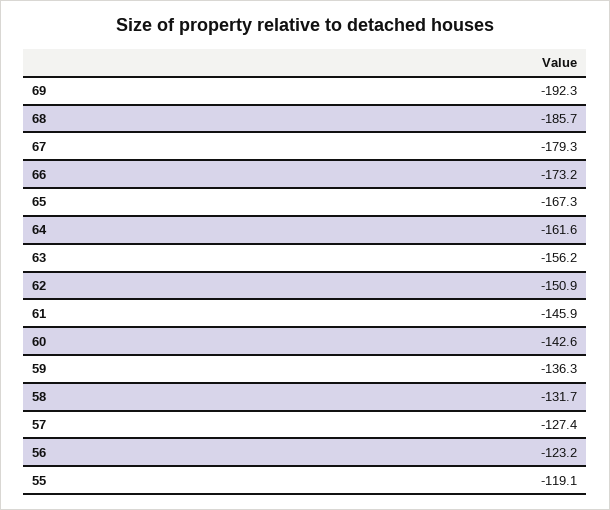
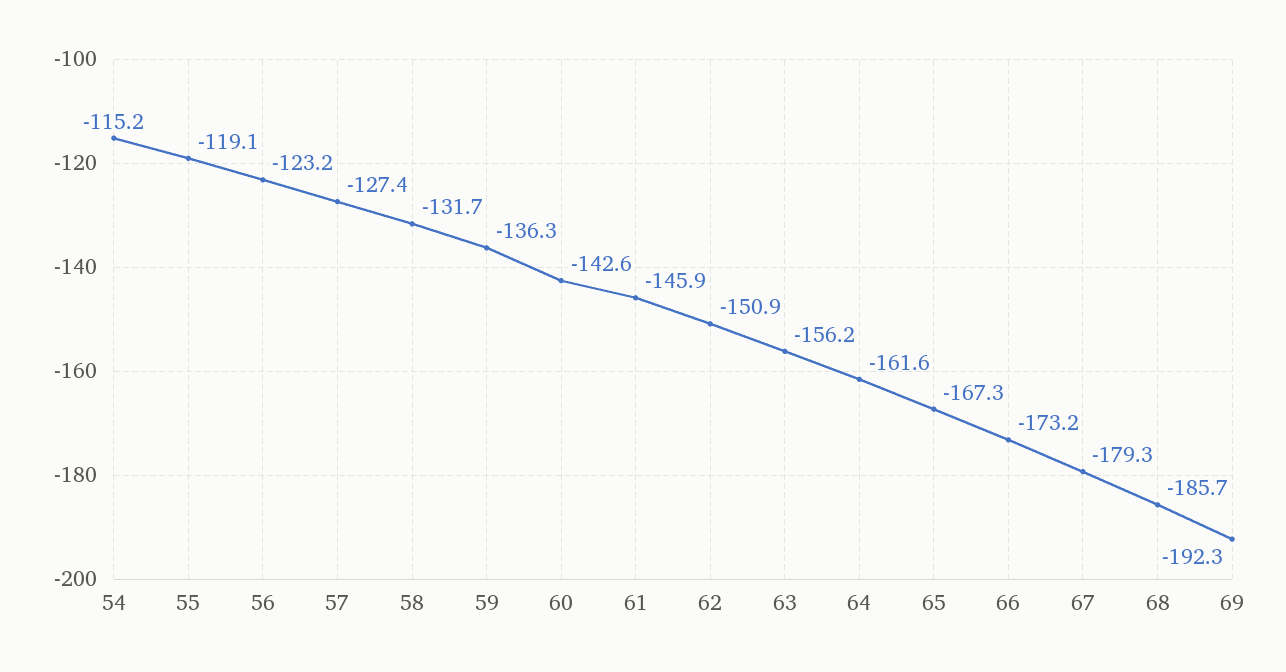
54: none -> -115.2

